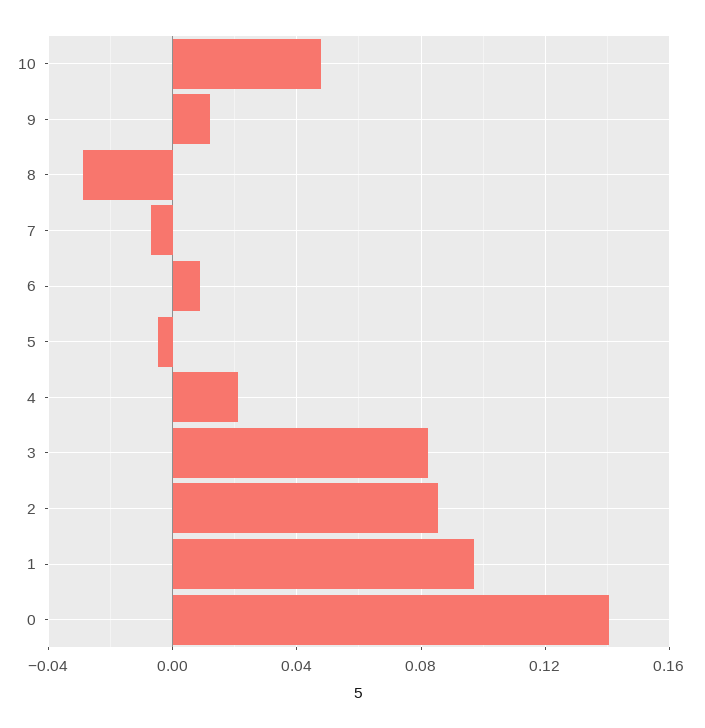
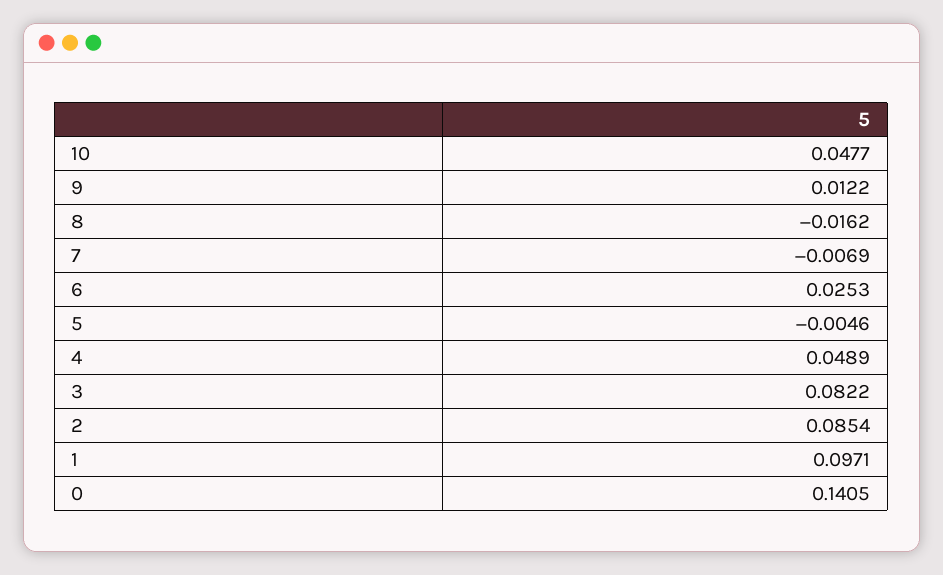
8: -0.03 -> -0.0162
6: 0.01 -> 0.0253
4: 0.02 -> 0.0489

